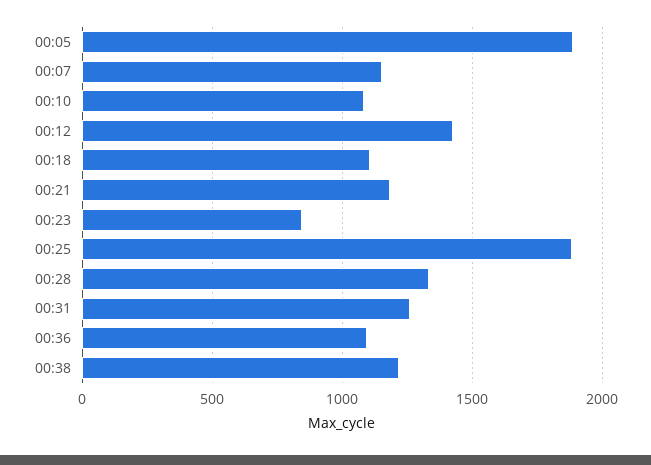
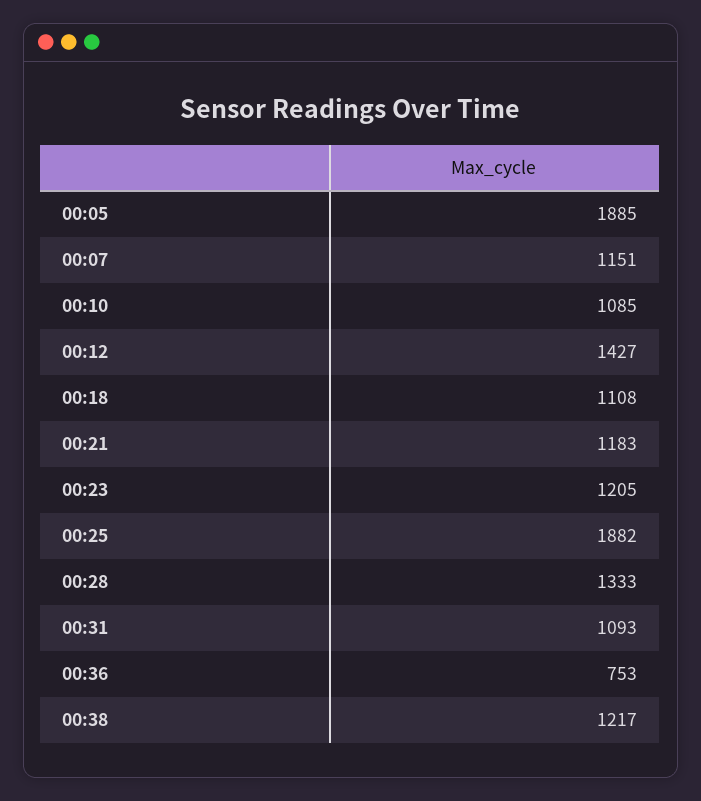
00:23: 850 -> 1205
00:31: 1250 -> 1093
00:36: 1100 -> 753

